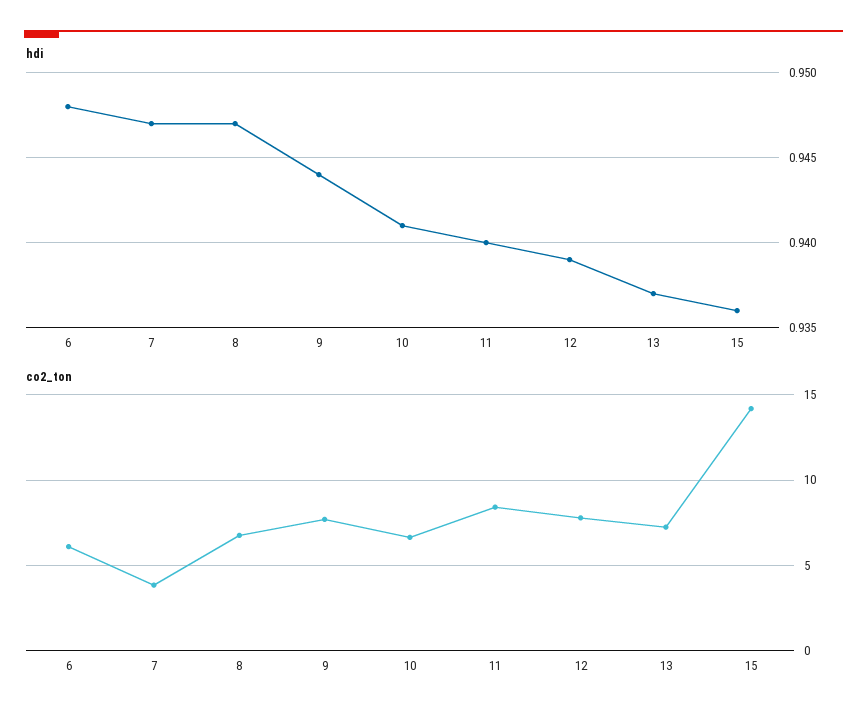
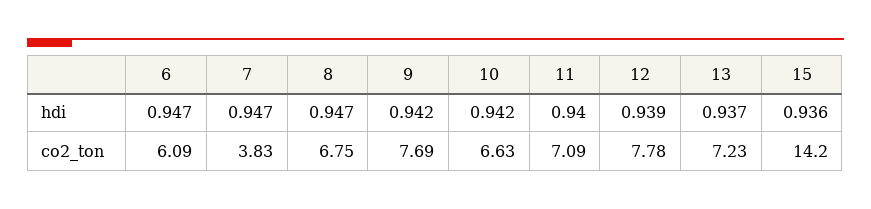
hdi, 6: 0.948 -> 0.947
hdi, 9: 0.944 -> 0.942
hdi, 10: 0.941 -> 0.942
co2_ton, 11: 8.5 -> 7.09

